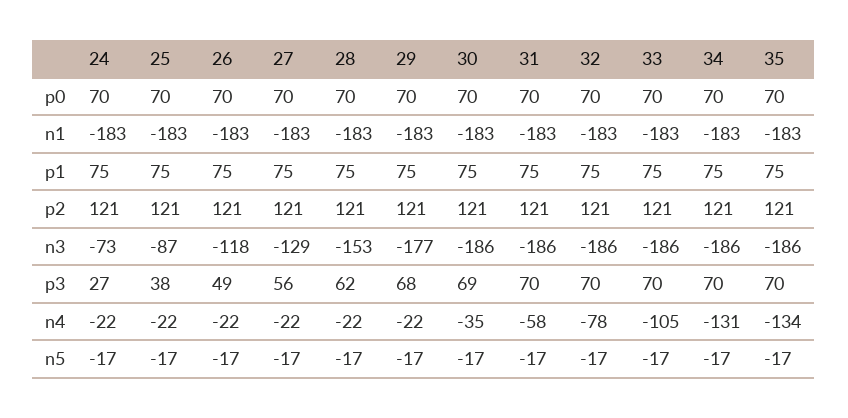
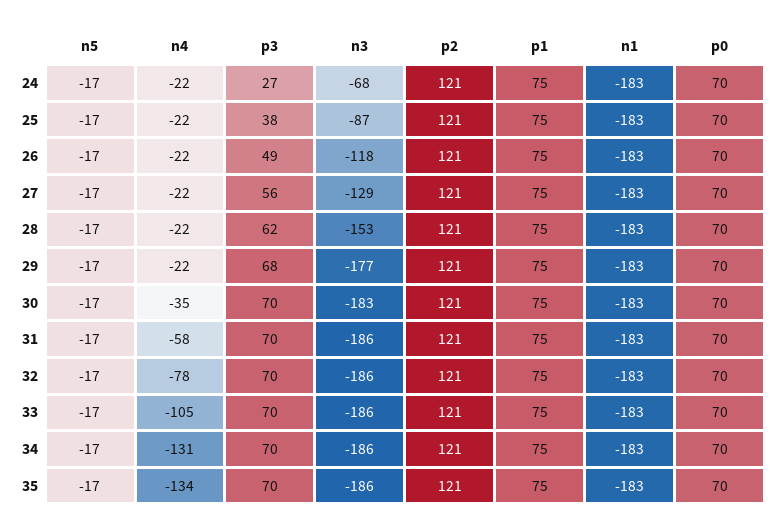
24, n3: -73 -> -68
30, n3: -186 -> -183
30, p3: 69 -> 70

